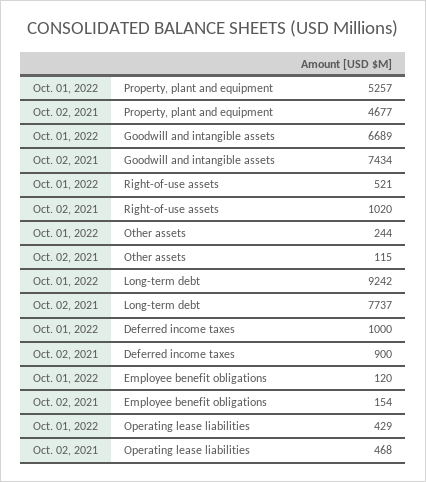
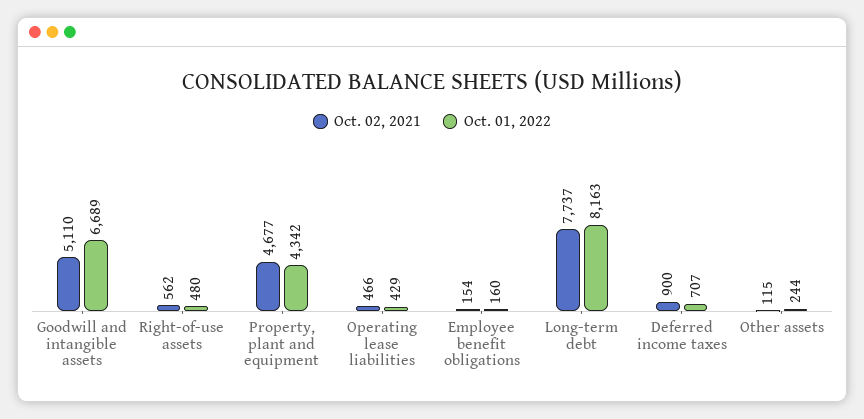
Oct. 01, 2022, Property, plant and equipment: 5257 -> 4342
Oct. 02, 2021, Goodwill and intangible assets: 7434 -> 5110
Oct. 01, 2022, Right-of-use assets: 521 -> 480
Oct. 02, 2021, Right-of-use assets: 1020 -> 562
Oct. 01, 2022, Long-term debt: 9242 -> 8163
Oct. 01, 2022, Deferred income taxes: 1000 -> 707
Oct. 01, 2022, Employee benefit obligations: 120 -> 160
Oct. 02, 2021, Operating lease liabilities: 468 -> 466

